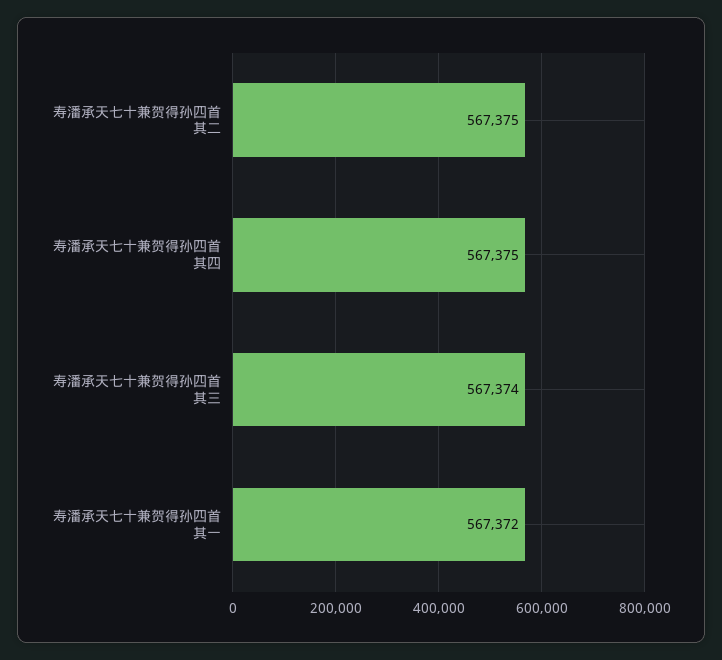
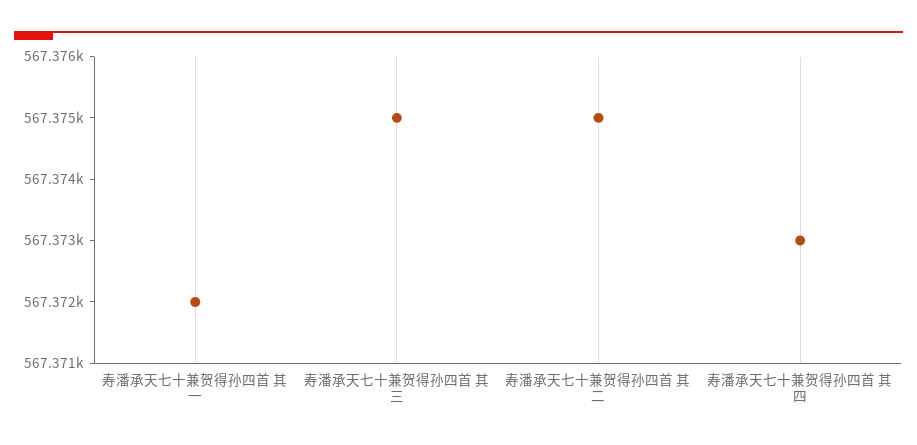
寿潘承天七十兼贺得孙四首 其四: 567375 -> 567373
寿潘承天七十兼贺得孙四首 其三: 567374 -> 567375

